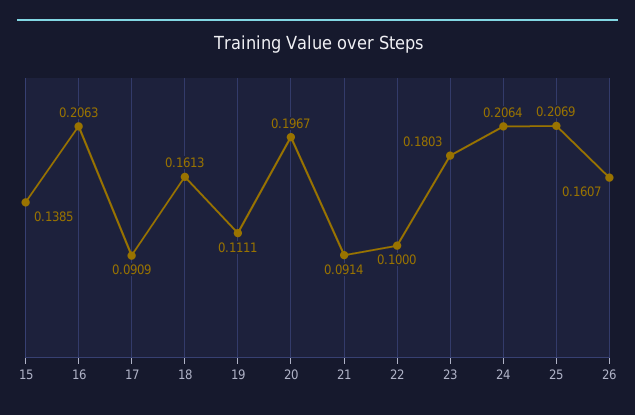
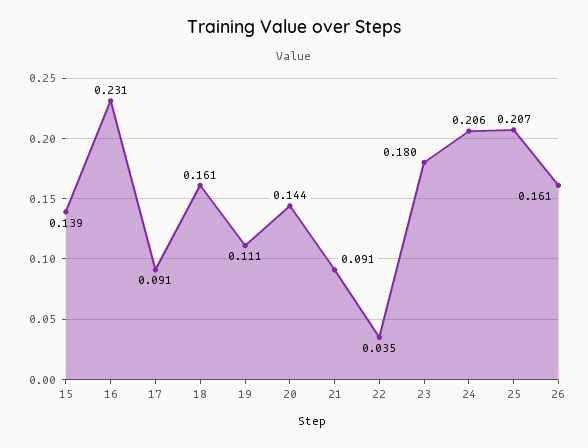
16: 0.2063 -> 0.231
20: 0.1967 -> 0.144
22: 0.1 -> 0.035

